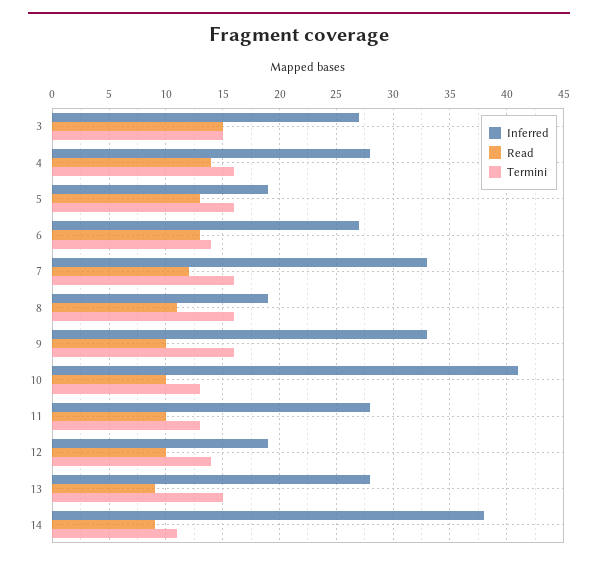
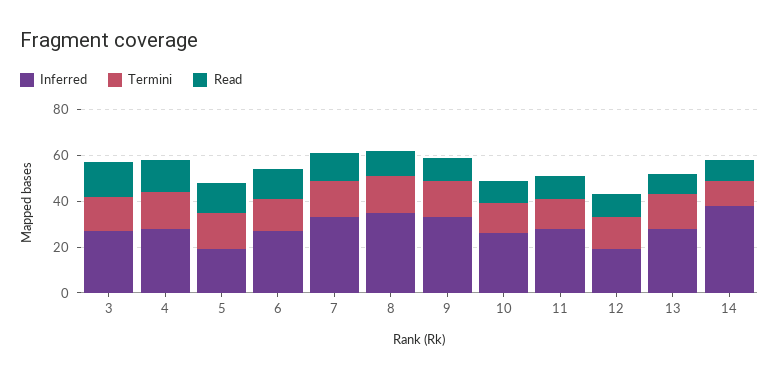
Inferred, 8: 19 -> 35
Inferred, 10: 41 -> 25

